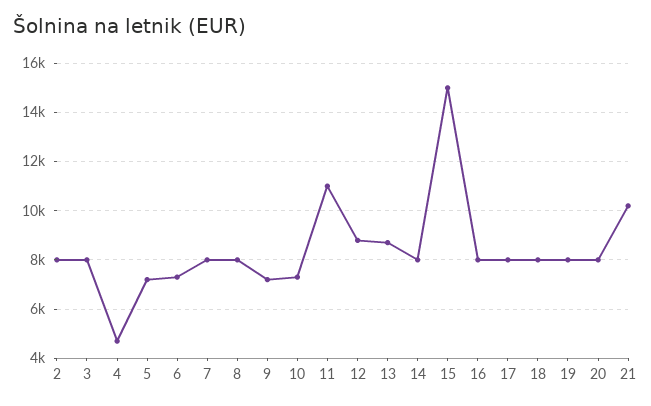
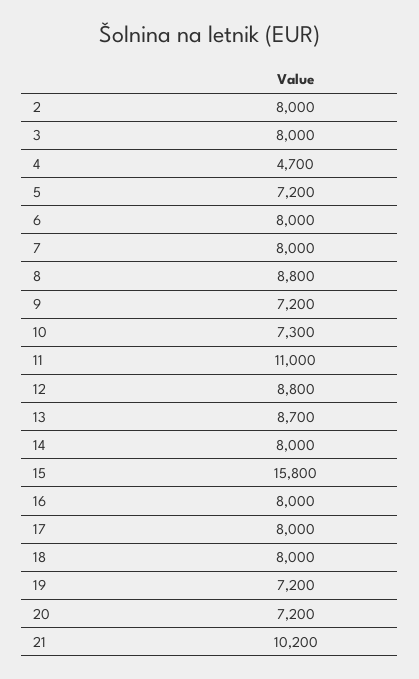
6: 7250 -> 8000
8: 8000 -> 8800
15: 15000 -> 15800
19: 8000 -> 7200
20: 8000 -> 7200

